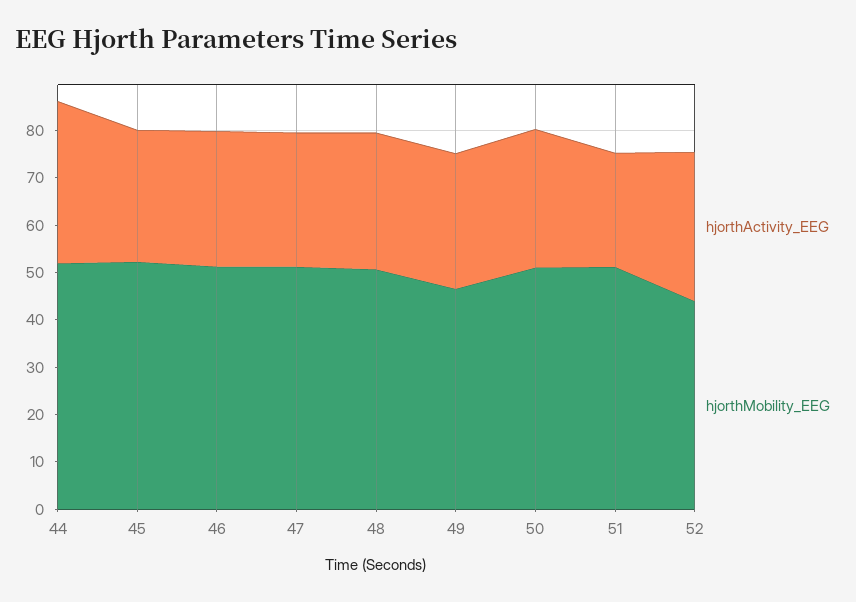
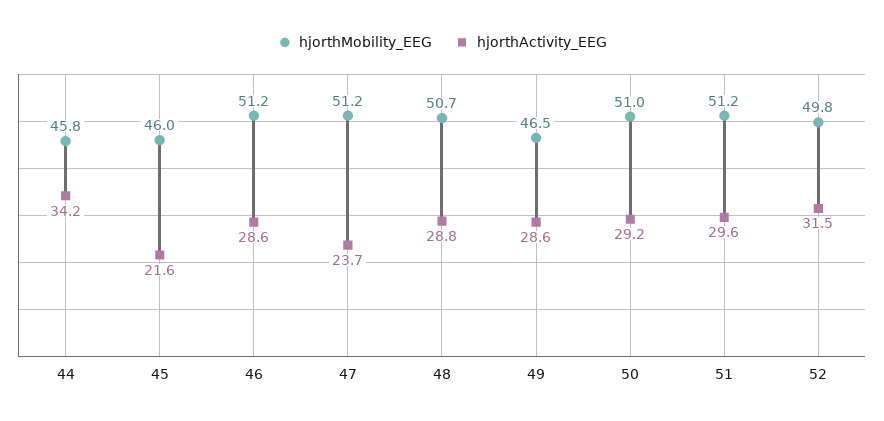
hjorthMobility_EEG, 44: 52 -> 45.8
hjorthActivity_EEG, 45: 28 -> 21.6
hjorthMobility_EEG, 45: 52 -> 46
hjorthActivity_EEG, 47: 28 -> 23.7
hjorthActivity_EEG, 51: 24 -> 29.6
hjorthMobility_EEG, 52: 44 -> 49.8

